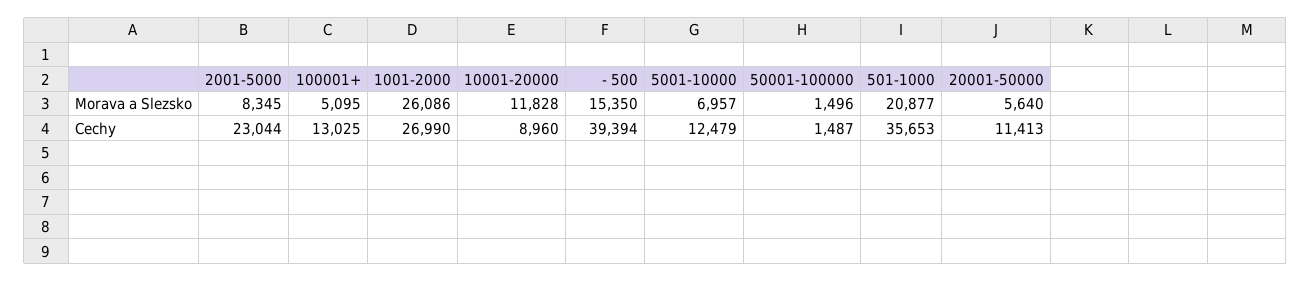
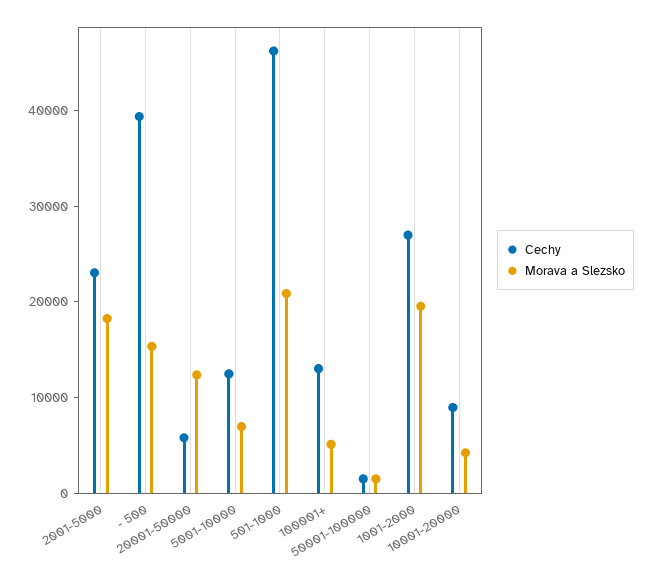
Morava a Slezsko, 2001-5000: 8345 -> 18000
Morava a Slezsko, 1001-2000: 26086 -> 20000
Morava a Slezsko, 10001-20000: 11828 -> 4000
Morava a Slezsko, 20001-50000: 5640 -> 12000
Cechy, 501-1000: 35653 -> 46000
Cechy, 20001-50000: 11413 -> 6000

